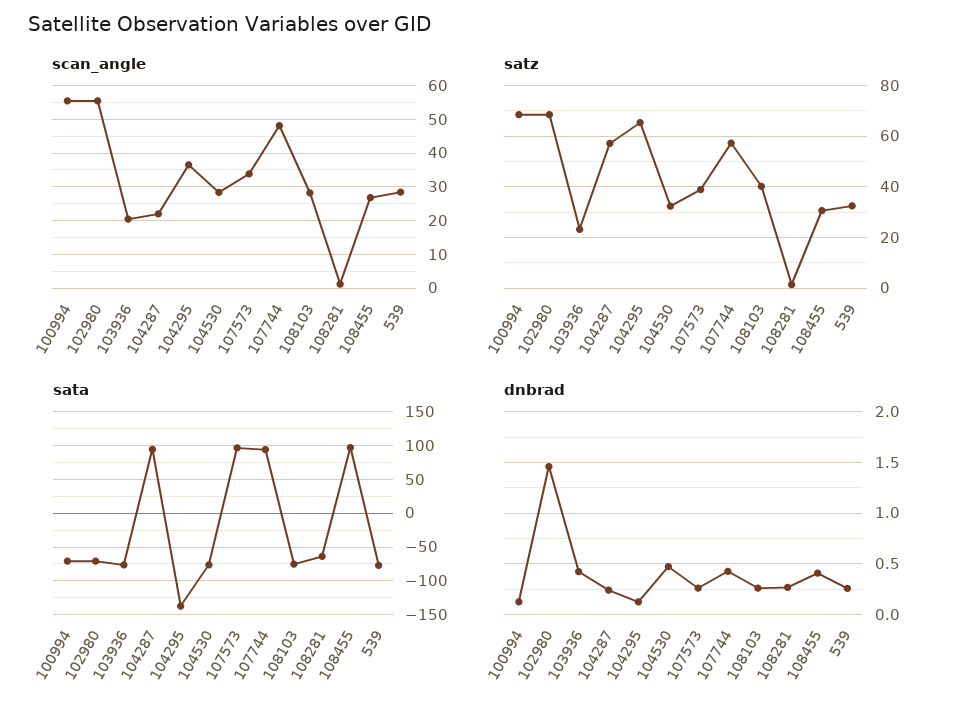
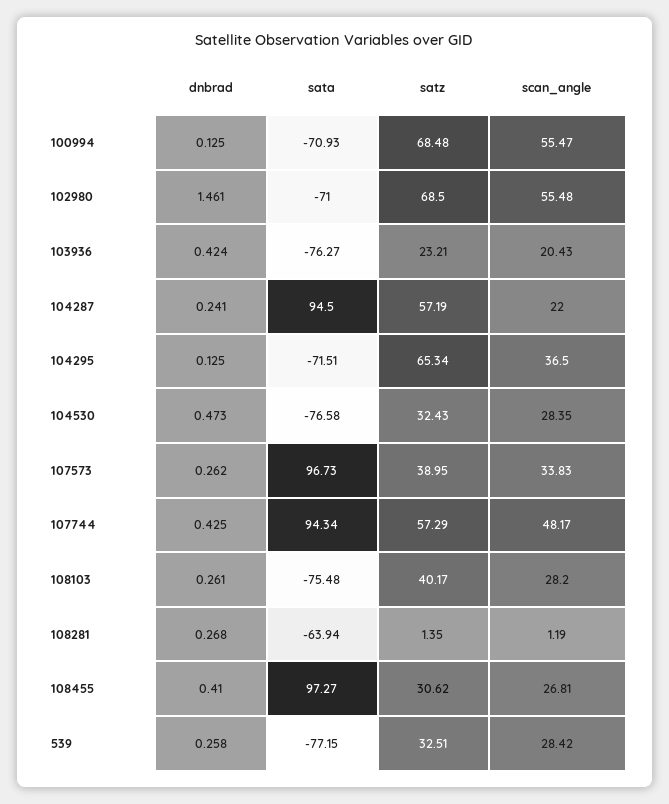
sata, 104295: -140 -> -71.51

